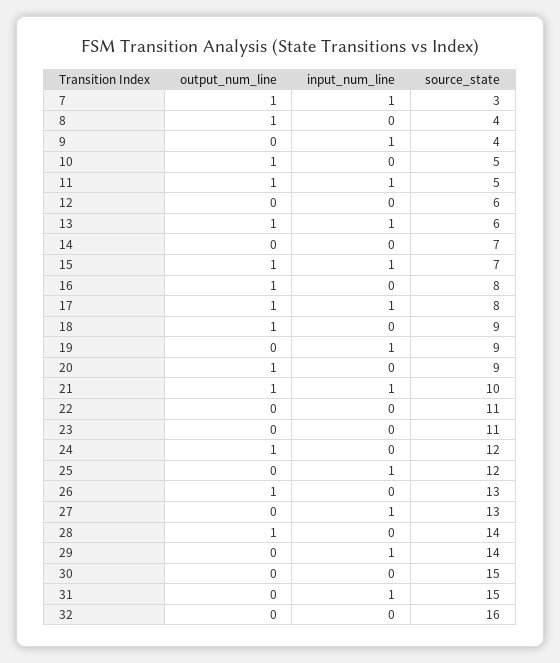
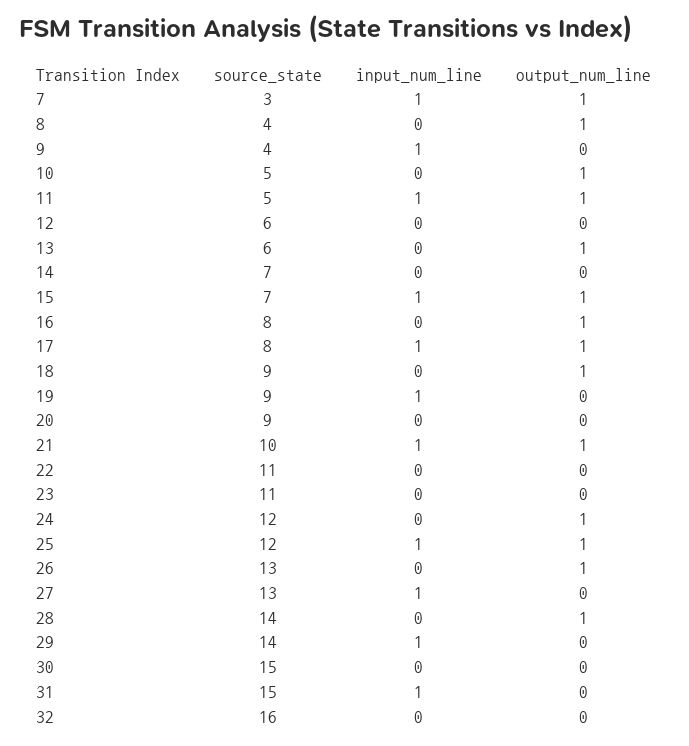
input_num_line, 13: 1 -> 0
output_num_line, 20: 1 -> 0
output_num_line, 25: 0 -> 1

